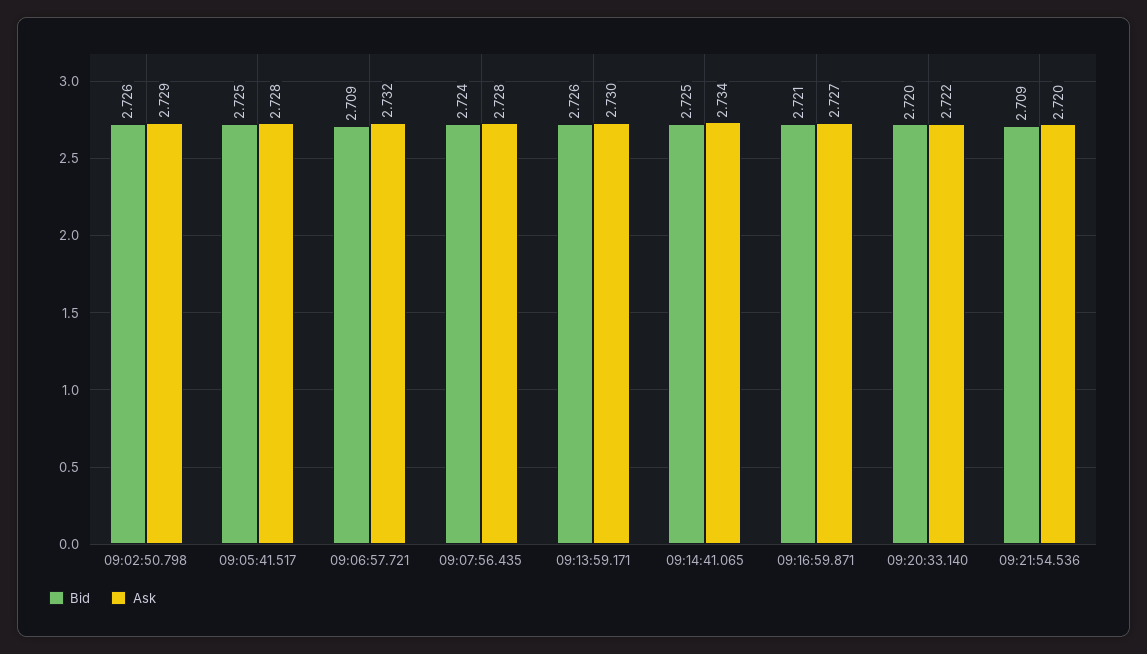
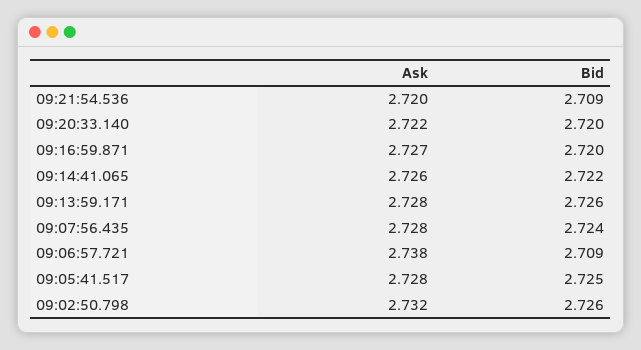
Ask, 09:02:50.798: 2.729 -> 2.732
Ask, 09:06:57.721: 2.732 -> 2.738
Ask, 09:13:59.171: 2.73 -> 2.728
Bid, 09:14:41.065: 2.725 -> 2.722
Ask, 09:14:41.065: 2.734 -> 2.726
Bid, 09:16:59.871: 2.721 -> 2.72

